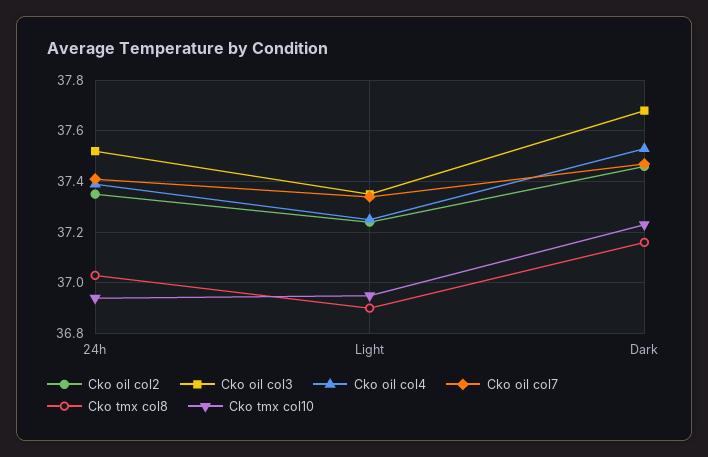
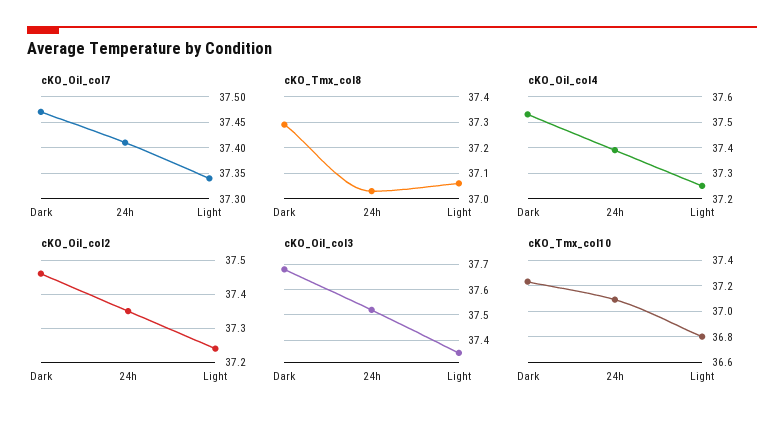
Cko tmx col10, 24h: 36.95 -> 37.1
Cko tmx col8, Light: 36.9 -> 37.05
Cko tmx col10, Light: 36.95 -> 36.8
Cko tmx col8, Dark: 37.15 -> 37.3

